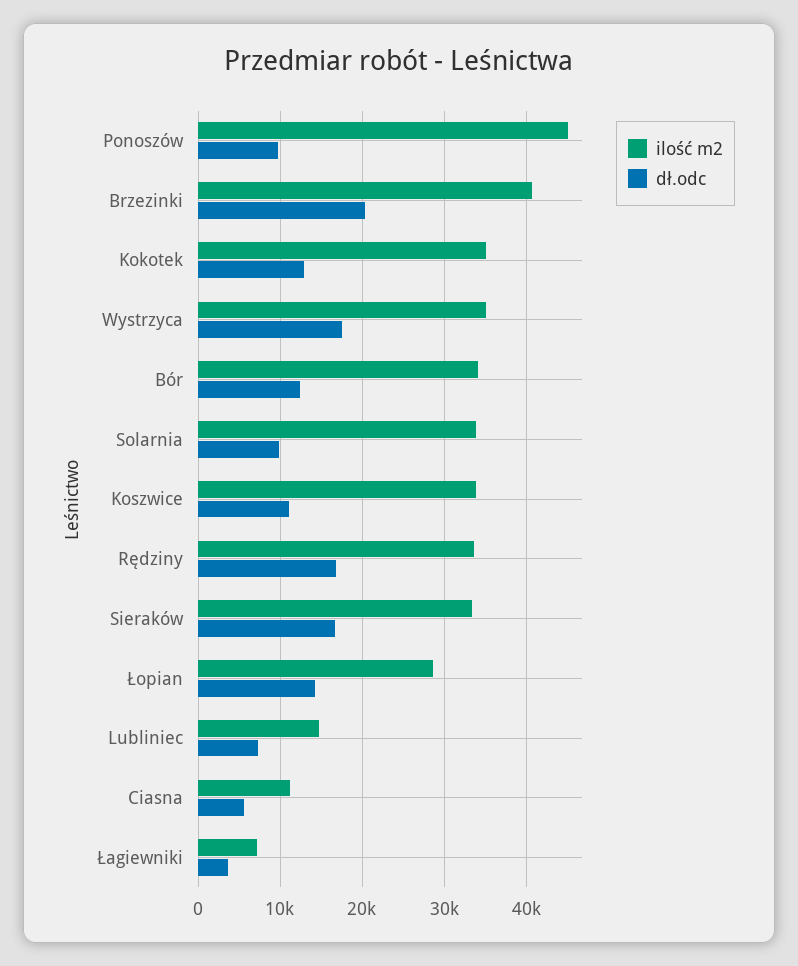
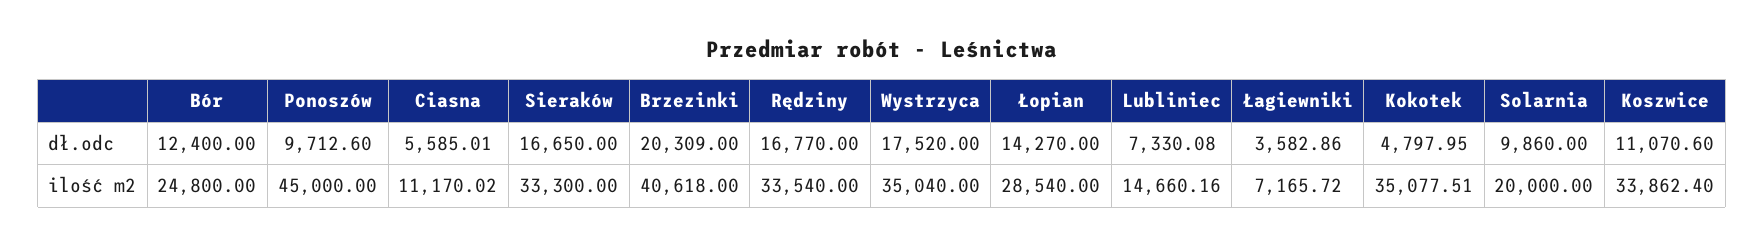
dł.odc, Kokotek: 13000 -> 4797.95
ilość m2, Bór: 34000 -> 24800
ilość m2, Solarnia: 34000 -> 20000

